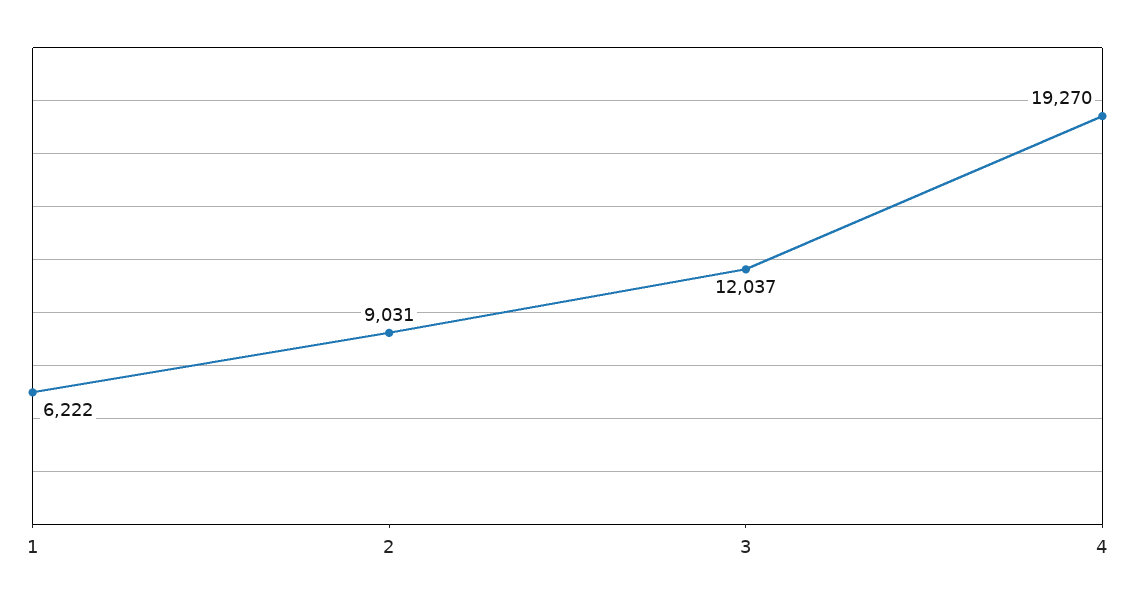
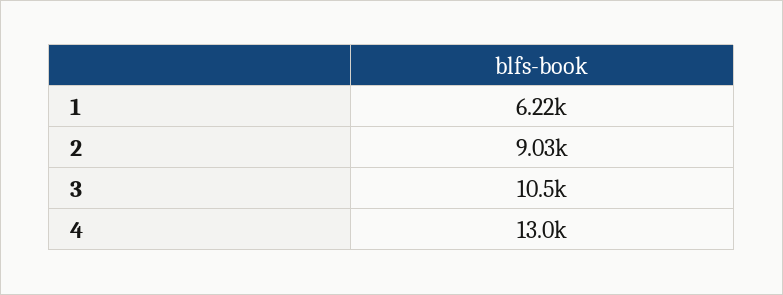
3: 12037 -> 10500
4: 19270 -> 13000

